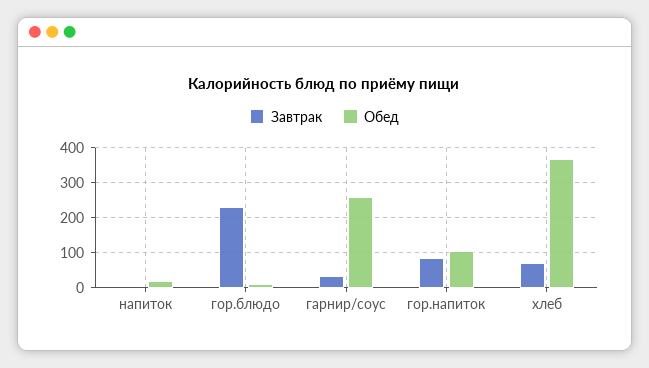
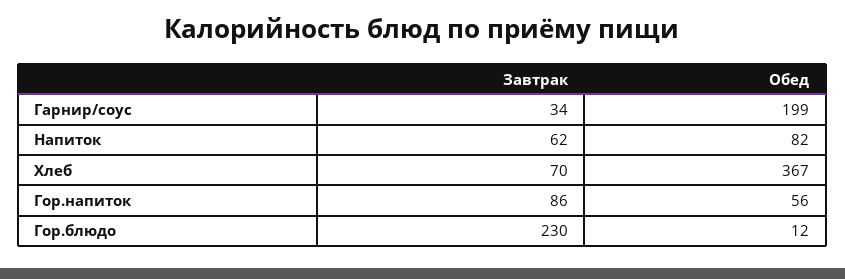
Завтрак, напиток: 0 -> 62
Обед, напиток: 20 -> 82
Обед, гарнир/соус: 260 -> 199
Обед, гор.напиток: 100 -> 56

